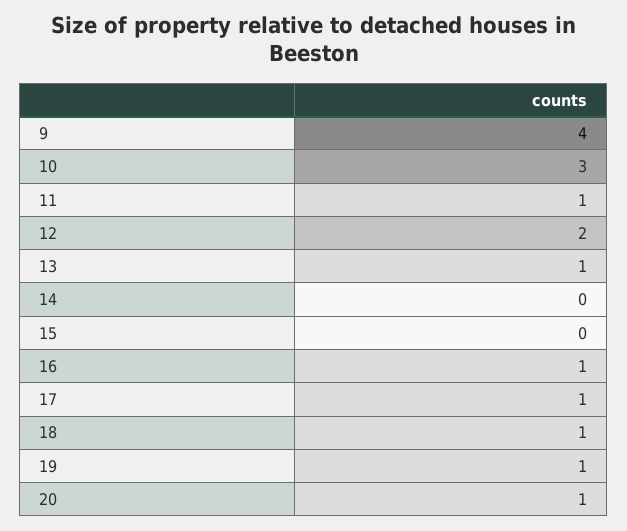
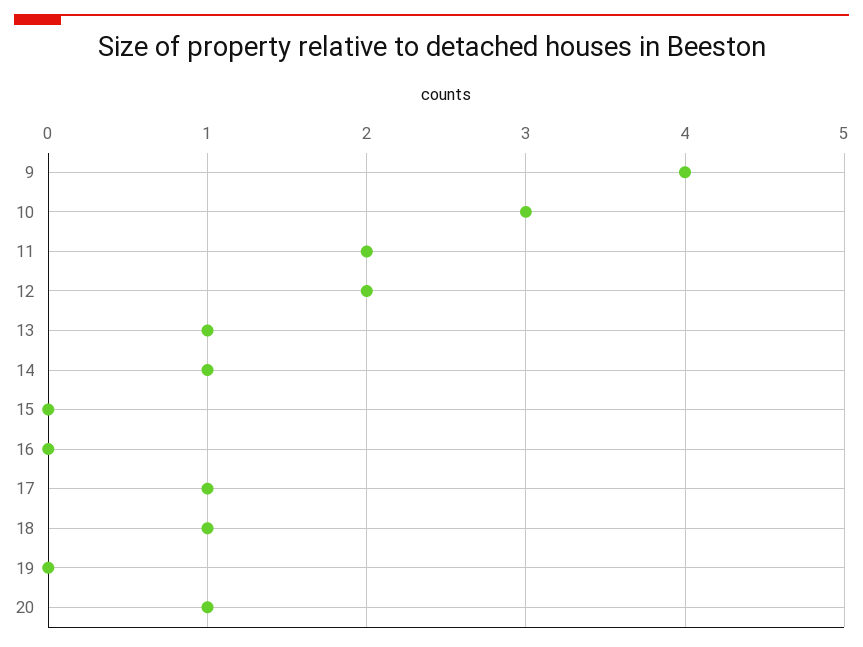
11: 1 -> 2
14: 0 -> 1
16: 1 -> 0
19: 1 -> 0

